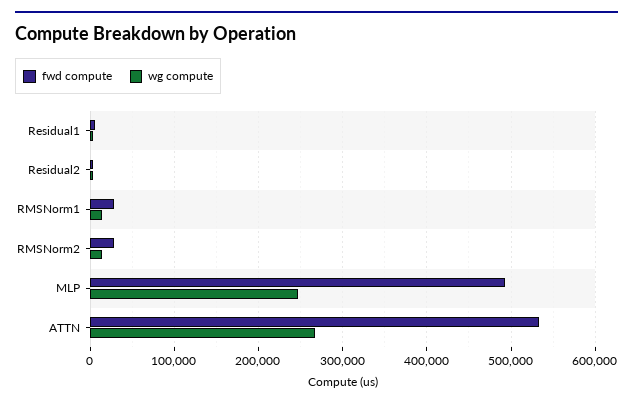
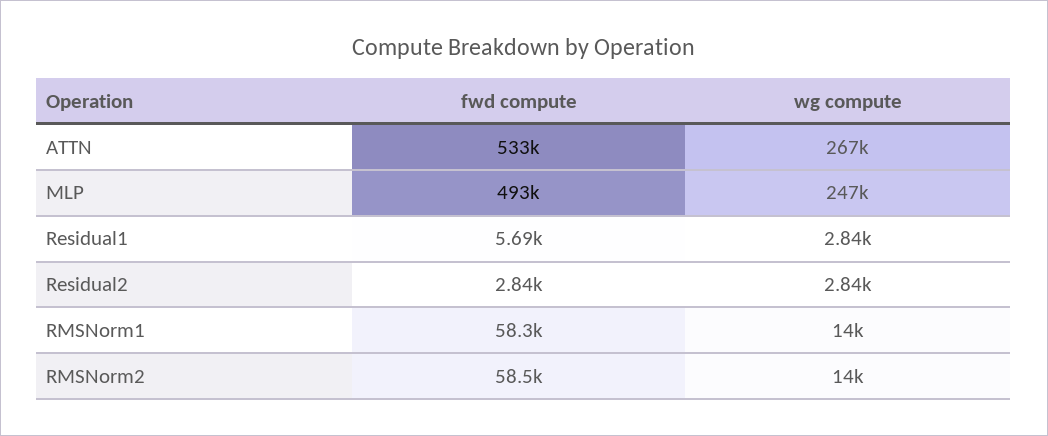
fwd compute, RMSNorm1: 30000 -> 58300
fwd compute, RMSNorm2: 30000 -> 58500

